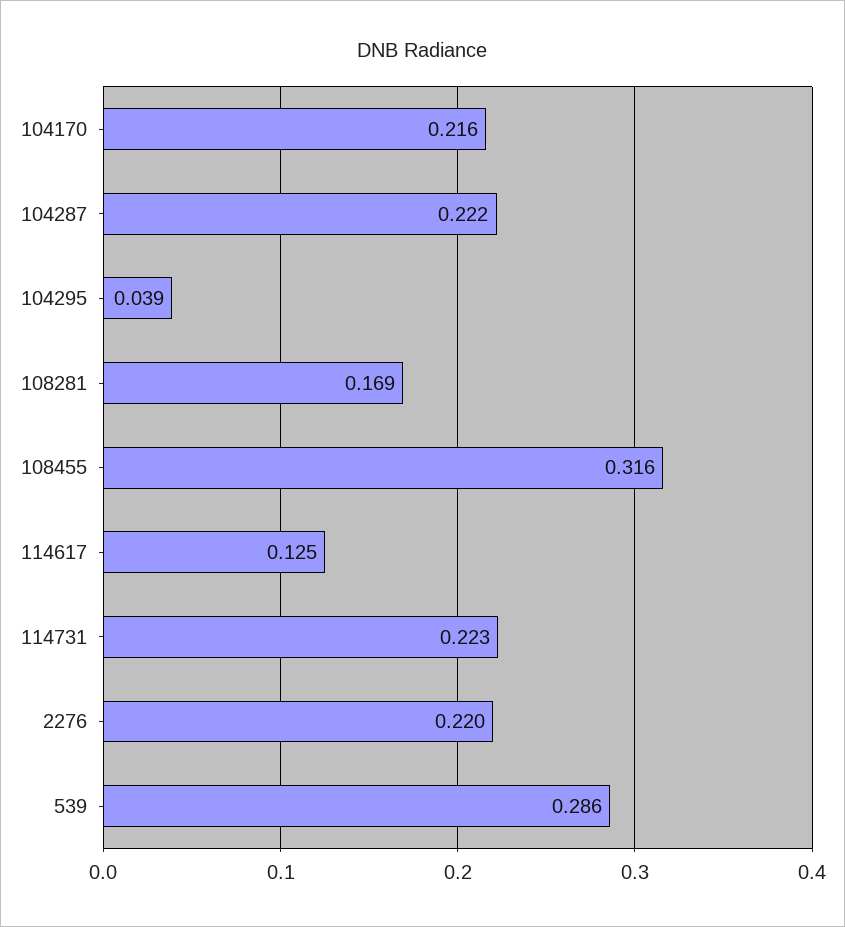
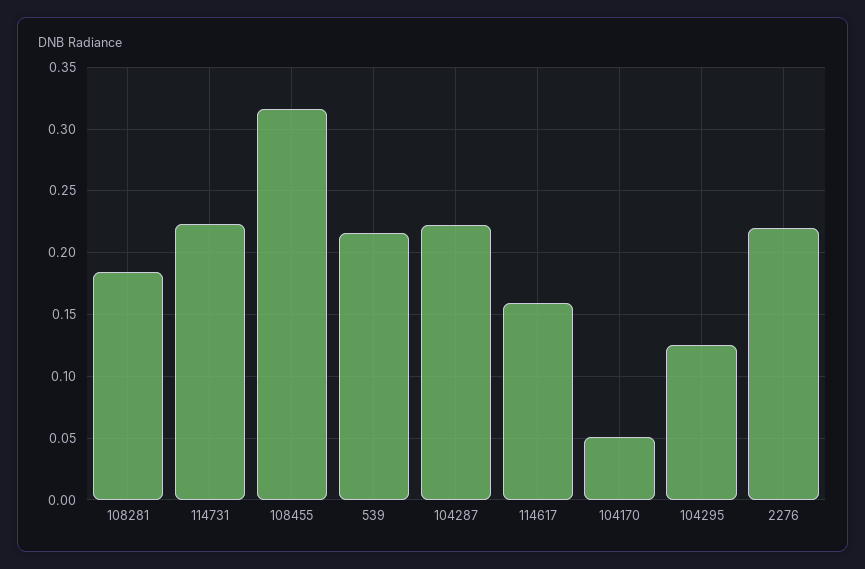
104170: 0.216 -> 0.05
104295: 0.039 -> 0.125
108281: 0.169 -> 0.185
114617: 0.125 -> 0.16
539: 0.286 -> 0.215

